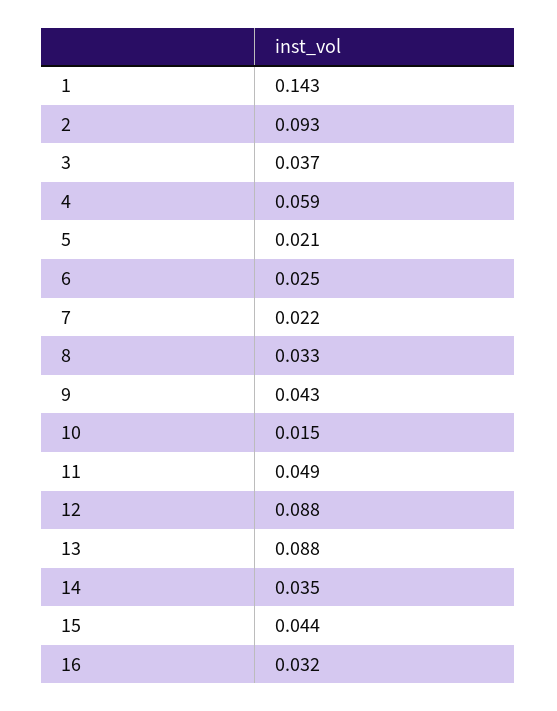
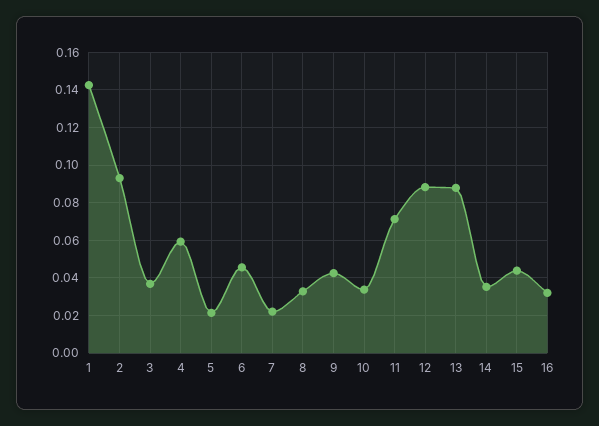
6: 0.025 -> 0.045
10: 0.015 -> 0.035
11: 0.049 -> 0.07

